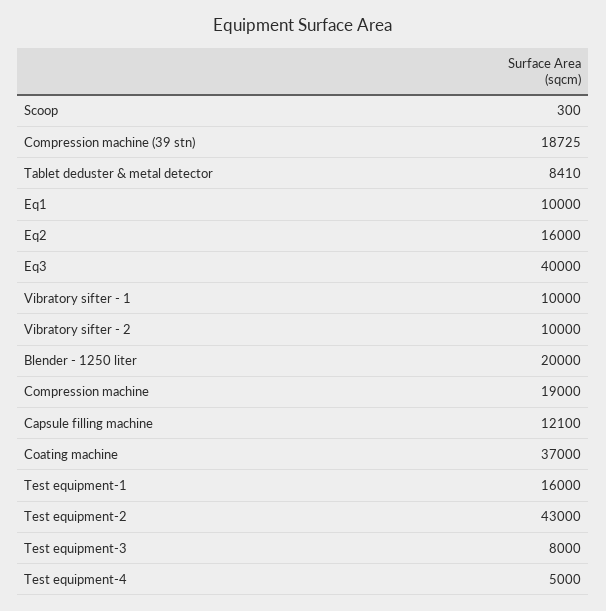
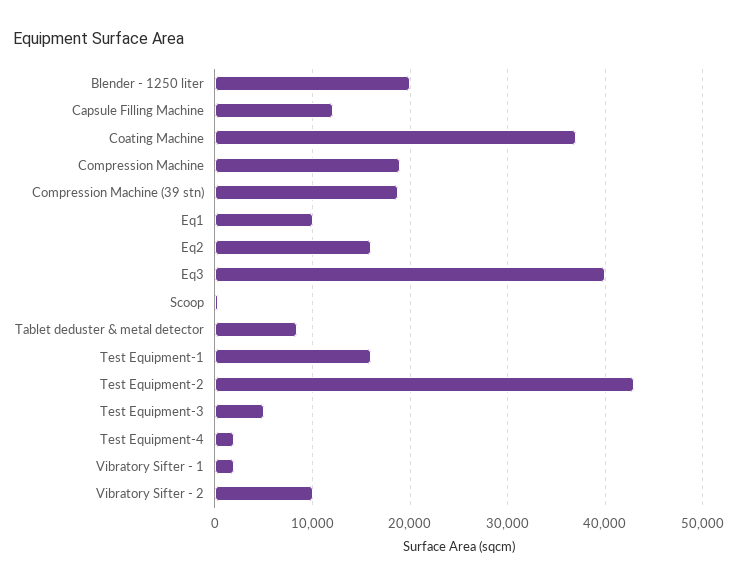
Vibratory sifter - 1: 10000 -> 2000
Test equipment-3: 8000 -> 5000
Test equipment-4: 5000 -> 2000

